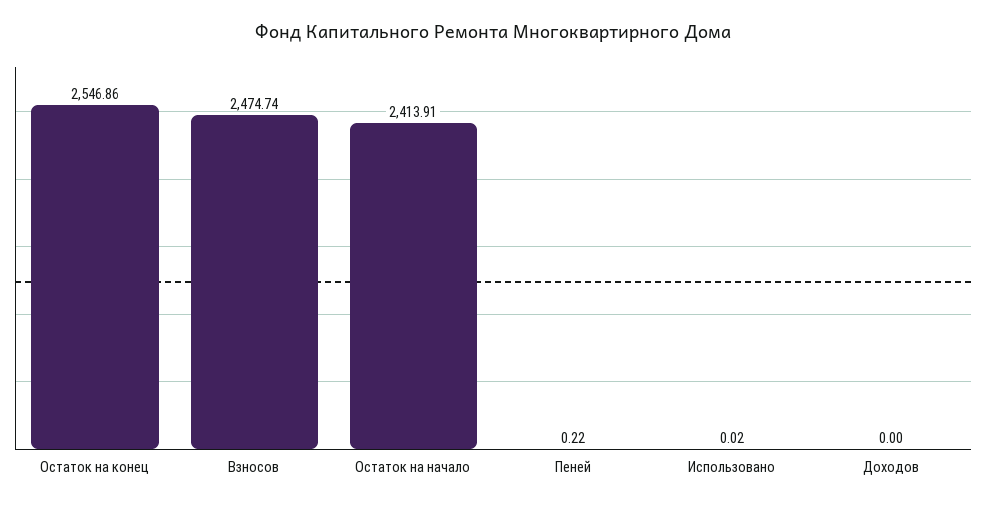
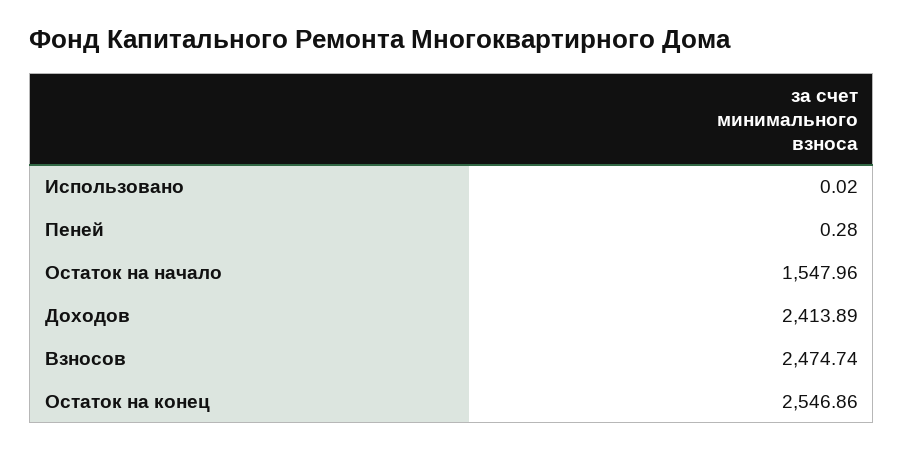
Остаток на начало: 2413.91 -> 1547.96
Пеней: 0.22 -> 0.28
Доходов: 0 -> 2413.89

